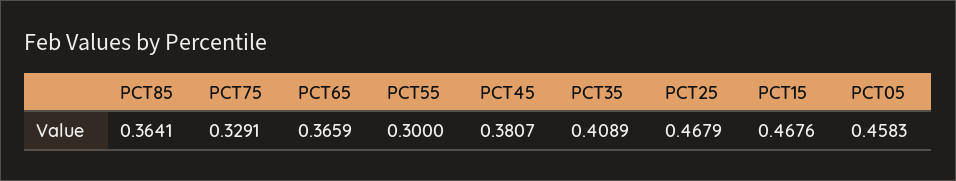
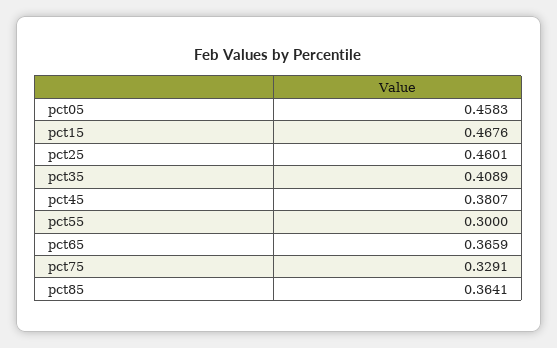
PCT25: 0.4679 -> 0.4601

